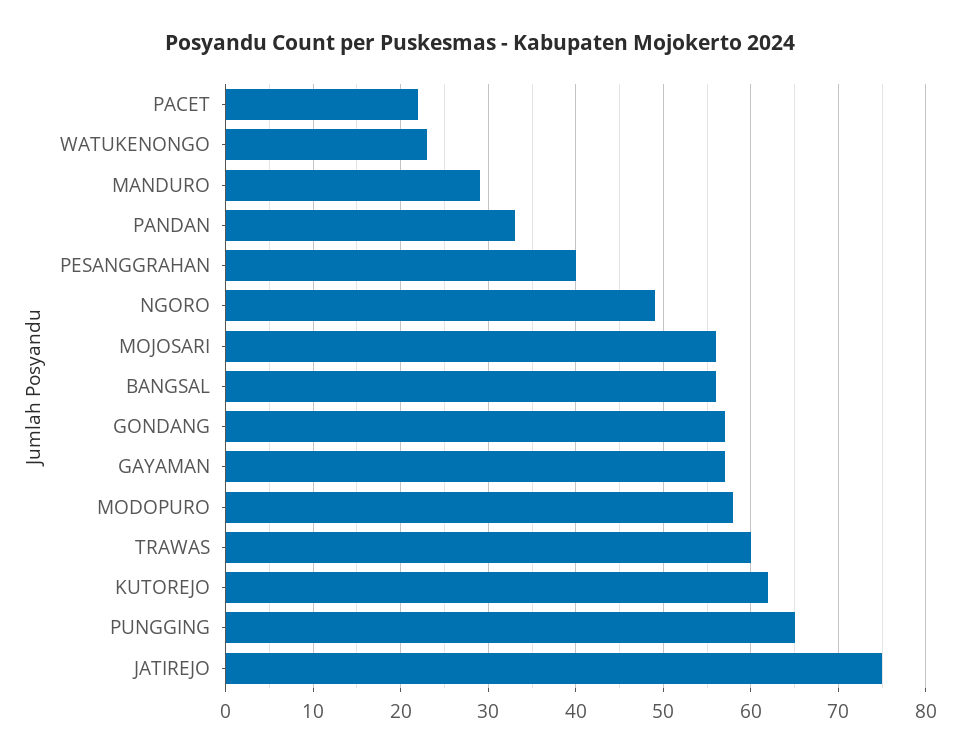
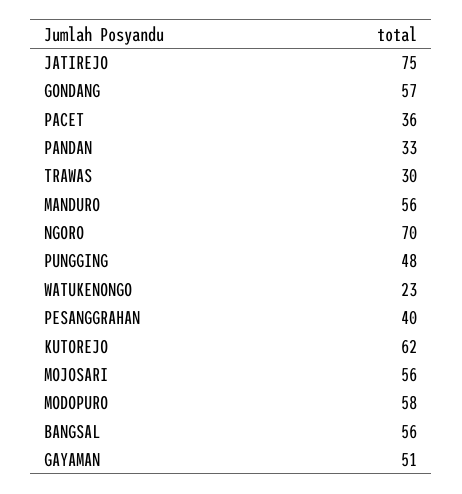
PACET: 22 -> 36
MANDURO: 29 -> 56
NGORO: 49 -> 70
GAYAMAN: 57 -> 51
TRAWAS: 60 -> 30
PUNGGING: 65 -> 48

